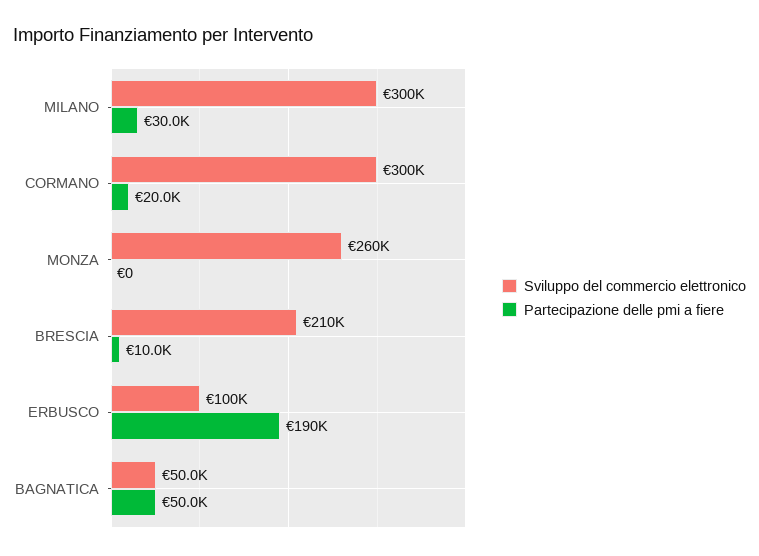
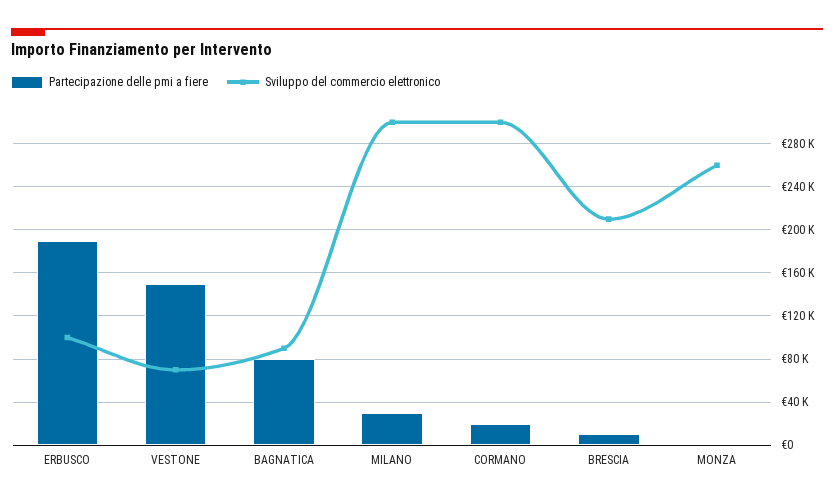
Sviluppo del commercio elettronico, BAGNATICA: 50000 -> 90000
Partecipazione delle pmi a fiere, BAGNATICA: 50000 -> 80000
Partecipazione delle pmi a fiere, VESTONE: none -> 150000
Sviluppo del commercio elettronico, VESTONE: none -> 70000

